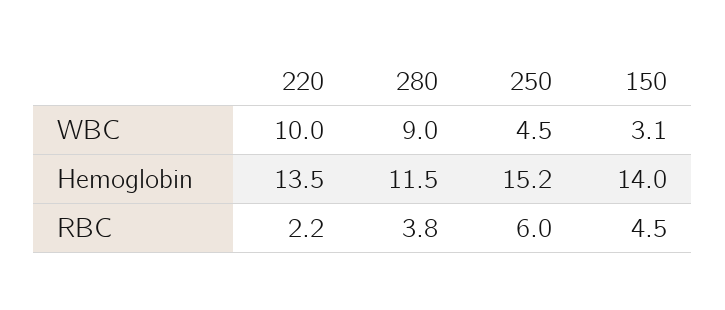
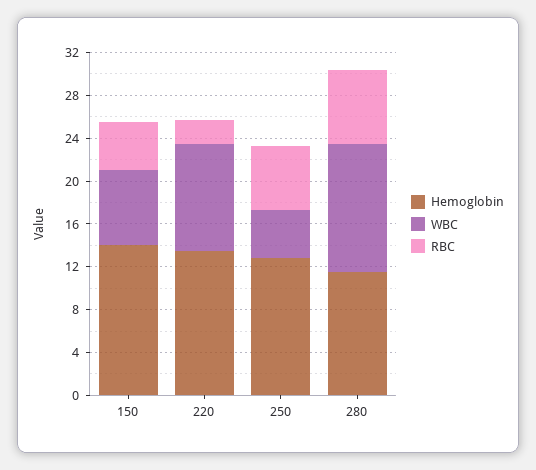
WBC, 280: 9 -> 12
WBC, 150: 3.1 -> 7
Hemoglobin, 250: 15.2 -> 13
RBC, 280: 3.8 -> 7

